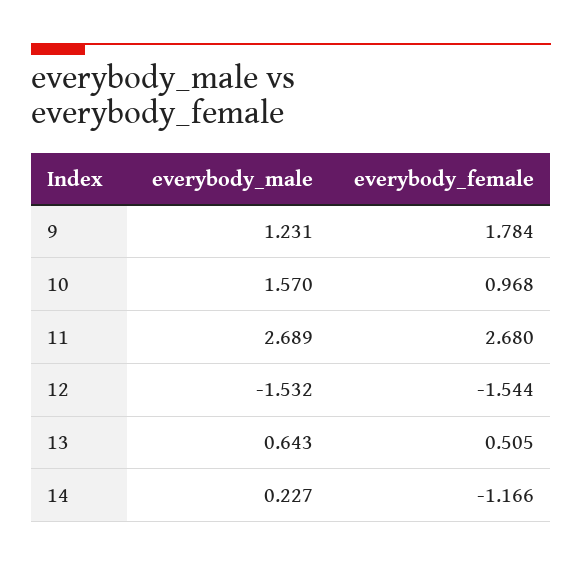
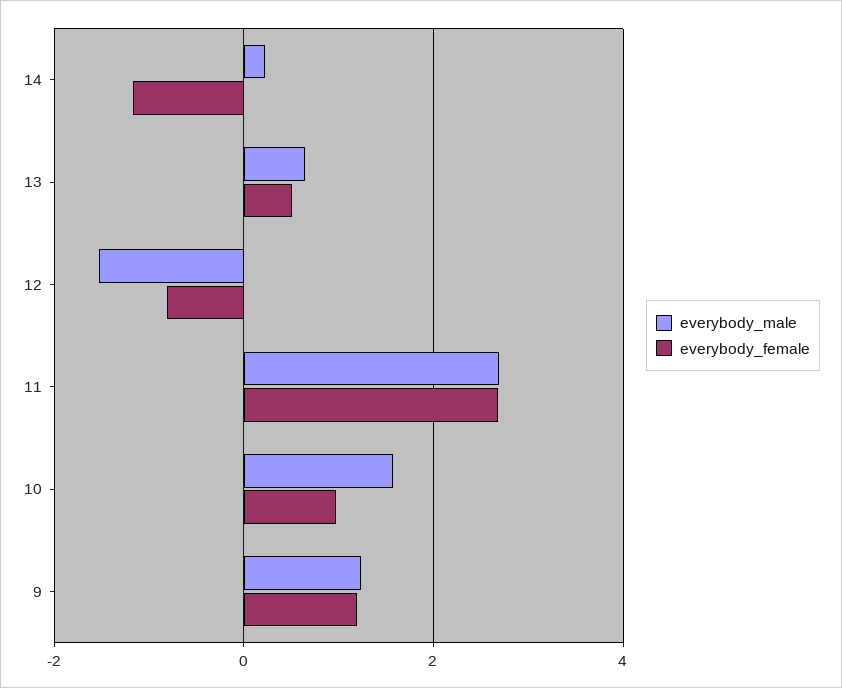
everybody_female, 9: 1.784 -> 1.2
everybody_female, 12: -1.544 -> -0.8

